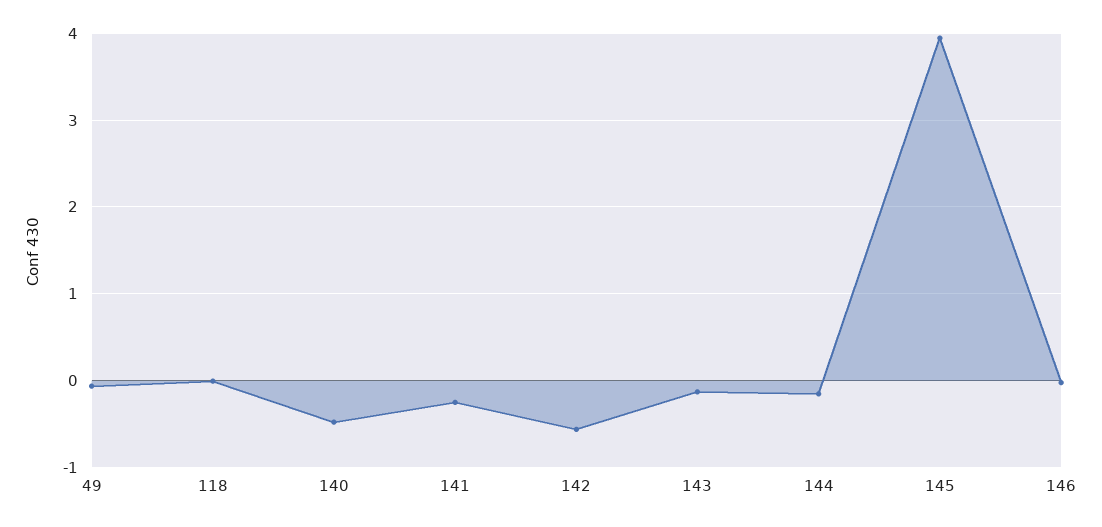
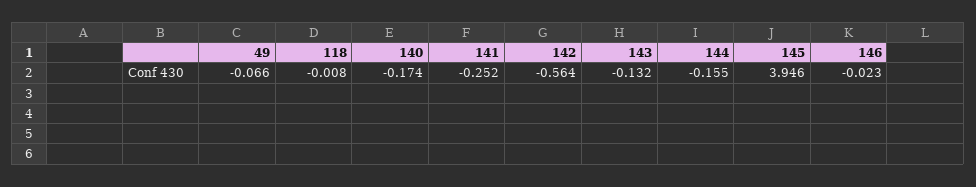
140: -0.5 -> -0.174

